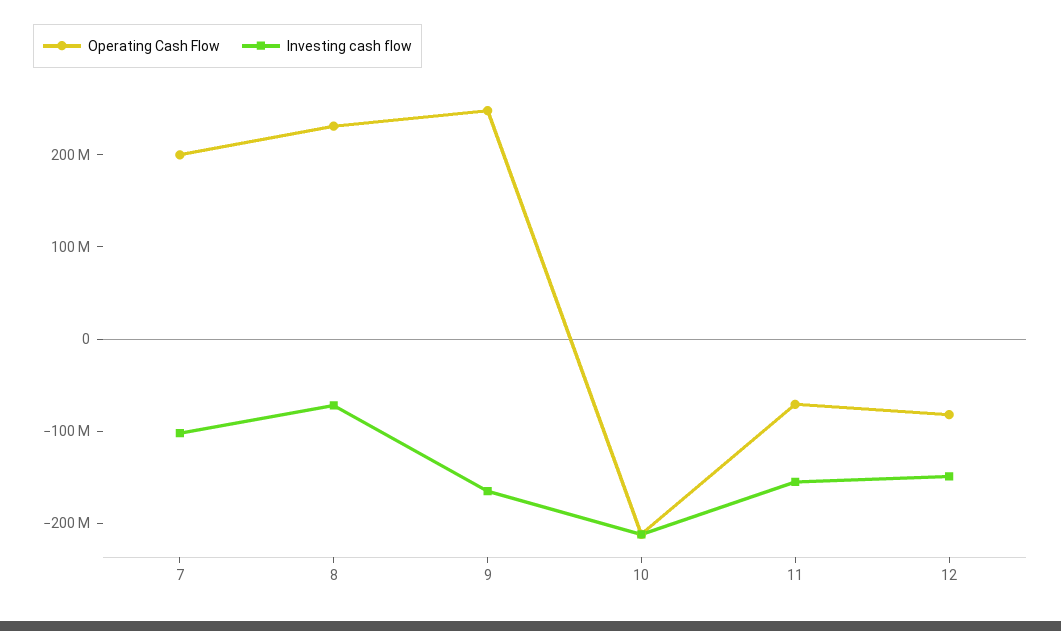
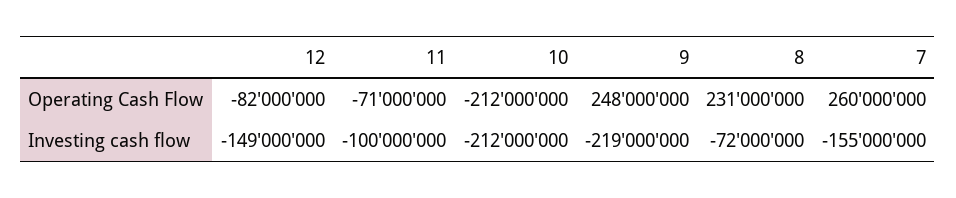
Operating Cash Flow, 7: 200000000 -> 260000000
Investing cash flow, 7: -100000000 -> -155000000
Investing cash flow, 9: -160000000 -> -219000000
Investing cash flow, 11: -160000000 -> -100000000

